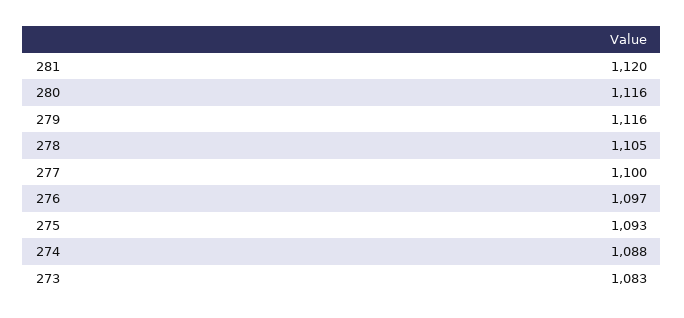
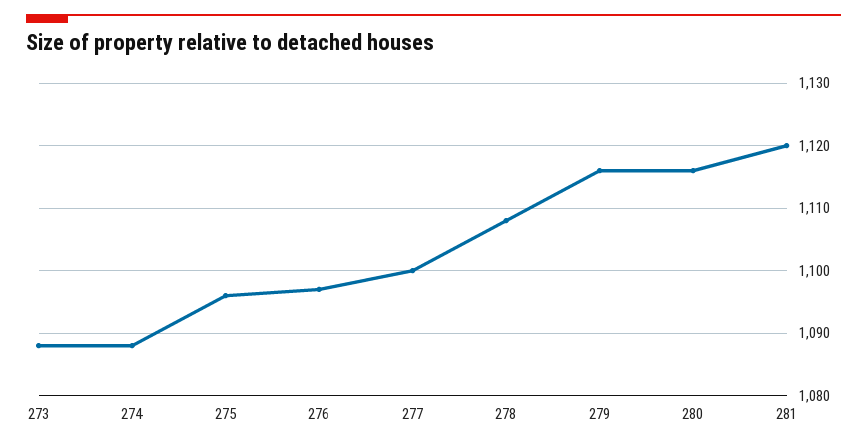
278: 1105 -> 1108
275: 1093 -> 1096
273: 1083 -> 1088

